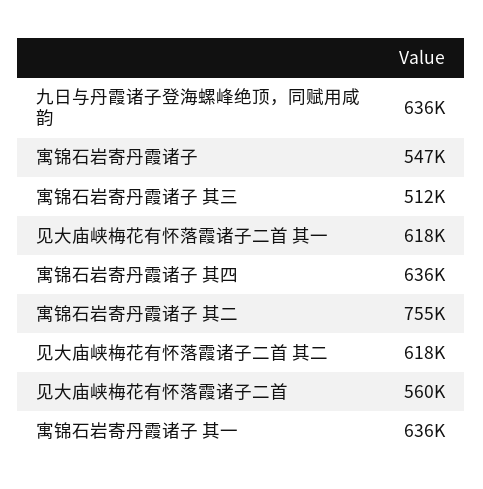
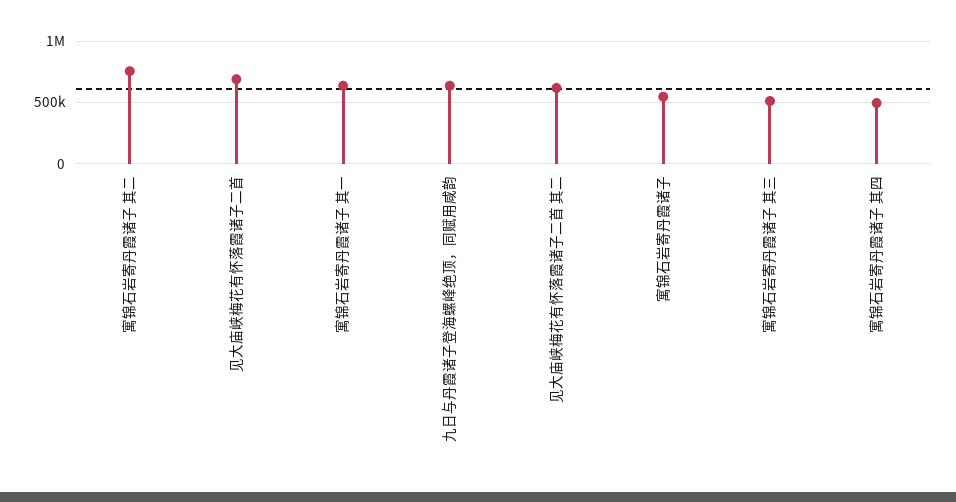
见大庙峡梅花有怀落霞诸子二首 其一: 618000 -> none
寓锦石岩寄丹霞诸子 其四: 636000 -> 500000
见大庙峡梅花有怀落霞诸子二首: 560000 -> 700000

